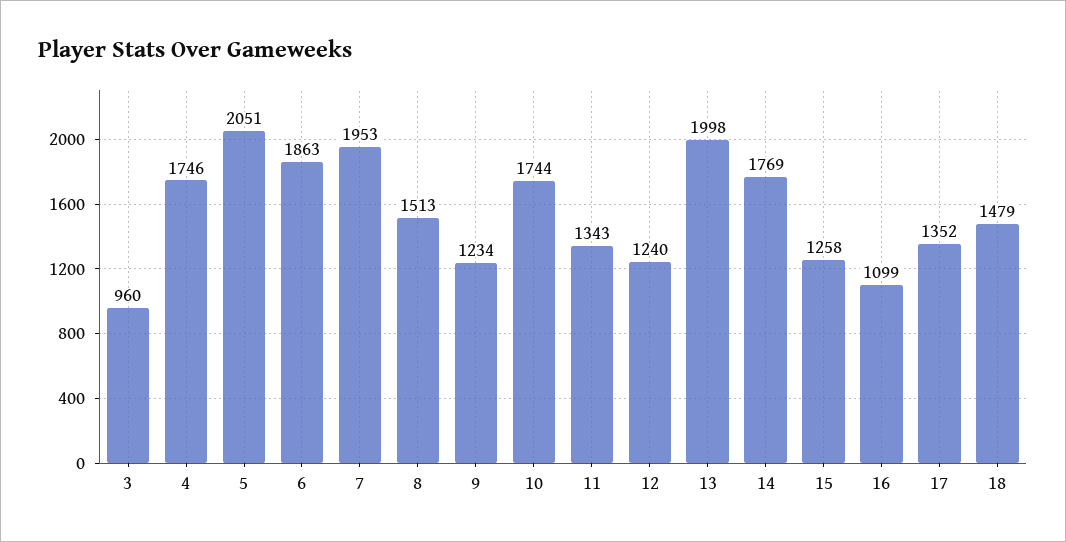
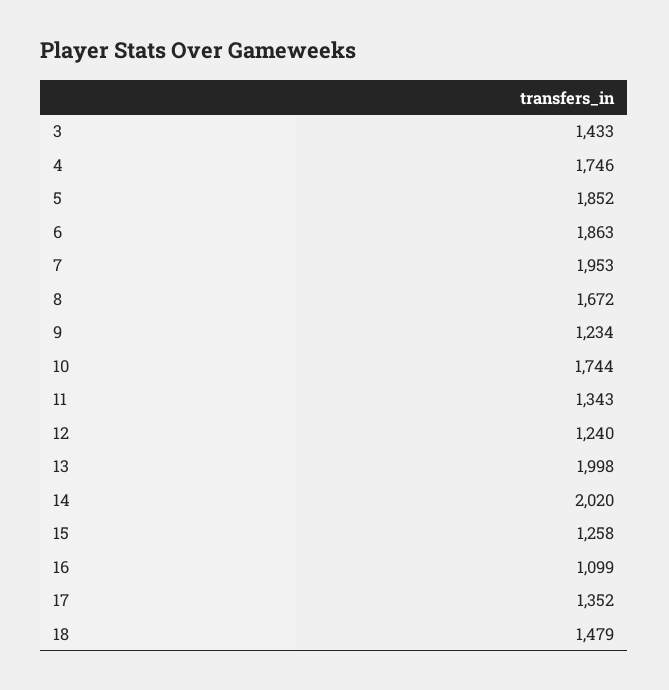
3: 960 -> 1433
5: 2051 -> 1852
8: 1513 -> 1672
14: 1769 -> 2020

